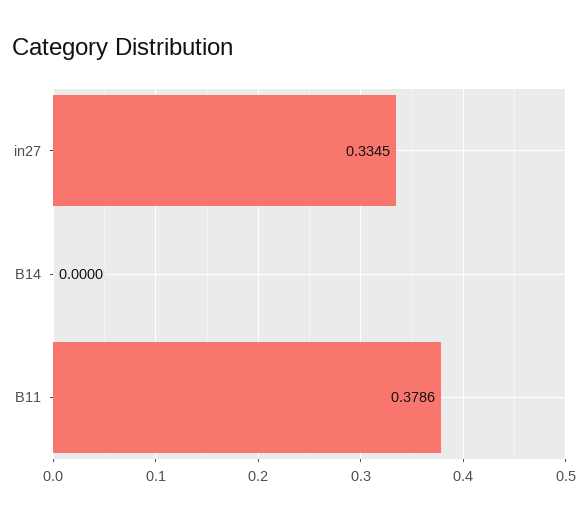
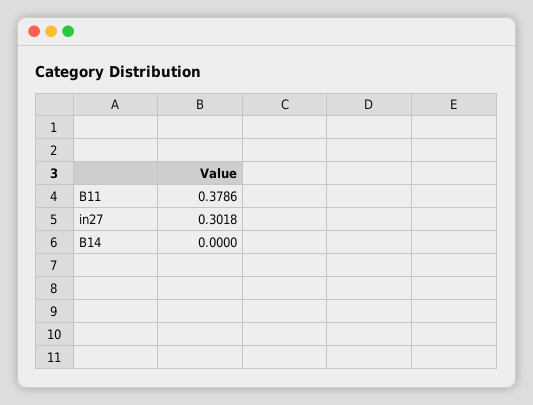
in27: 0.3345 -> 0.3018

